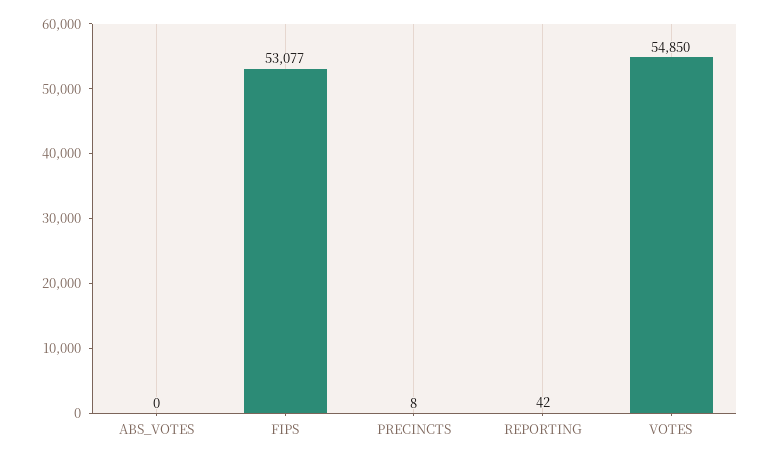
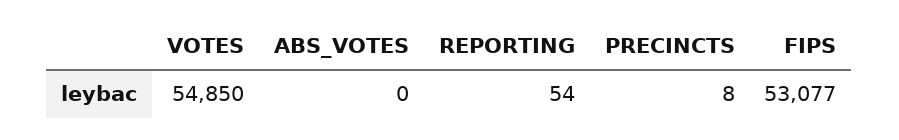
REPORTING: 42 -> 54

